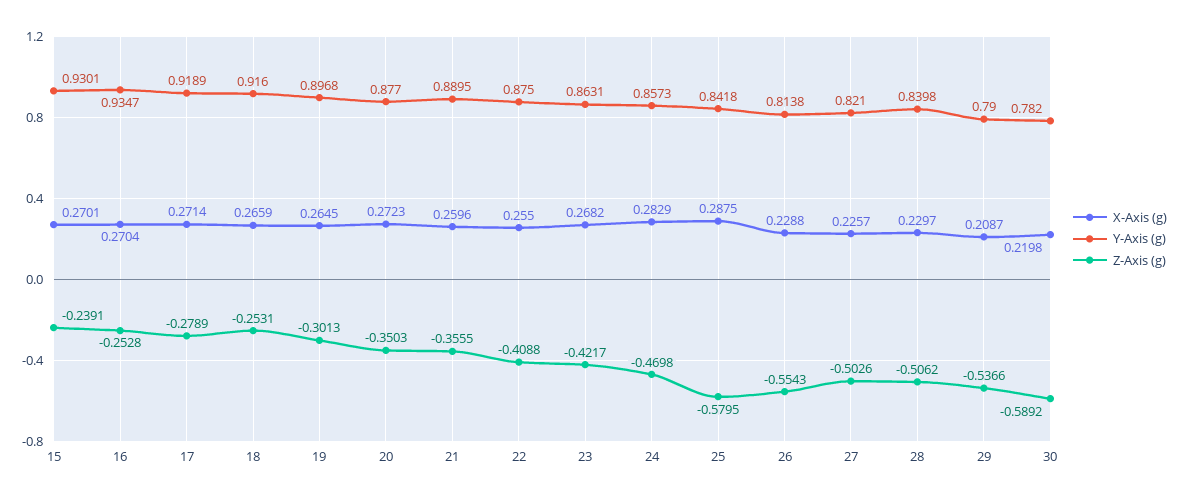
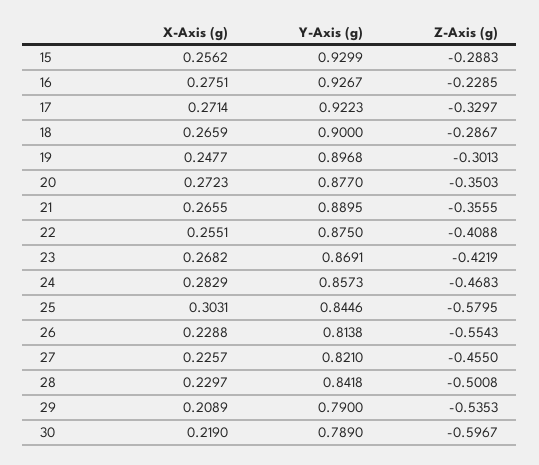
X-Axis (g), 15: 0.2701 -> 0.2562
Y-Axis (g), 15: 0.9301 -> 0.9299
Z-Axis (g), 15: -0.2391 -> -0.2883
X-Axis (g), 16: 0.2704 -> 0.2751
Y-Axis (g), 16: 0.9347 -> 0.9267
Z-Axis (g), 16: -0.2528 -> -0.2285
Y-Axis (g), 17: 0.9189 -> 0.9223
Z-Axis (g), 17: -0.2789 -> -0.3297
Y-Axis (g), 18: 0.916 -> 0.9
Z-Axis (g), 18: -0.2531 -> -0.2867
X-Axis (g), 19: 0.2645 -> 0.2477
X-Axis (g), 21: 0.2596 -> 0.2655
X-Axis (g), 22: 0.255 -> 0.2551
Y-Axis (g), 23: 0.8631 -> 0.8691
Z-Axis (g), 23: -0.4217 -> -0.4219
Z-Axis (g), 24: -0.4698 -> -0.4683
X-Axis (g), 25: 0.2875 -> 0.3031
Y-Axis (g), 25: 0.8418 -> 0.8446
Z-Axis (g), 27: -0.5026 -> -0.455
Y-Axis (g), 28: 0.8398 -> 0.8418
Z-Axis (g), 28: -0.5062 -> -0.5008
X-Axis (g), 29: 0.2087 -> 0.2089
Z-Axis (g), 29: -0.5366 -> -0.5353
X-Axis (g), 30: 0.2198 -> 0.219
Y-Axis (g), 30: 0.782 -> 0.789
Z-Axis (g), 30: -0.5892 -> -0.5967

